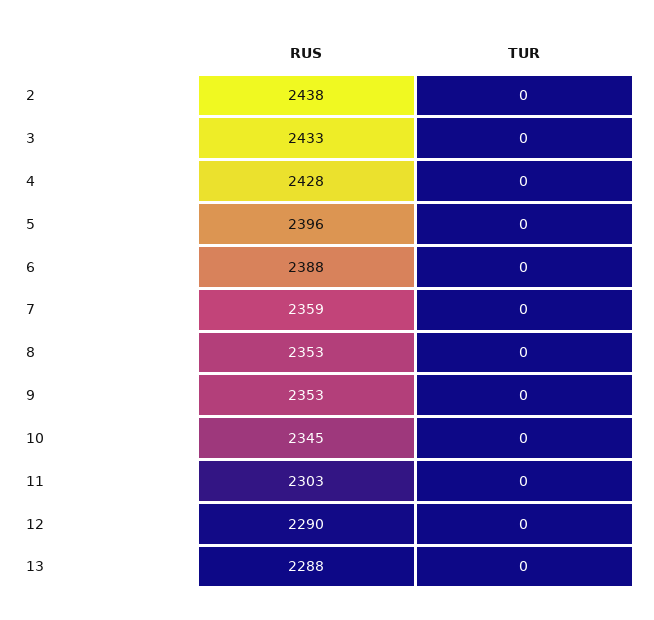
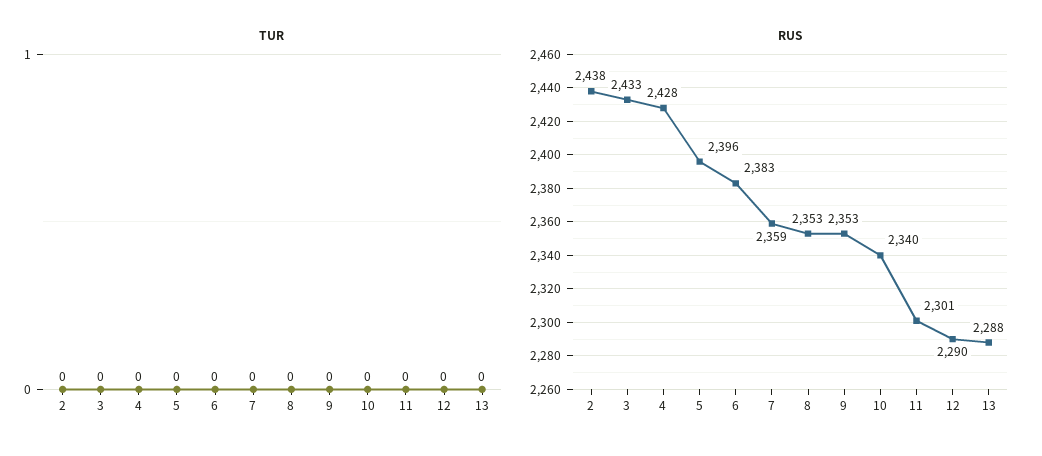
RUS, 6: 2388 -> 2383
RUS, 10: 2345 -> 2340
RUS, 11: 2303 -> 2301

